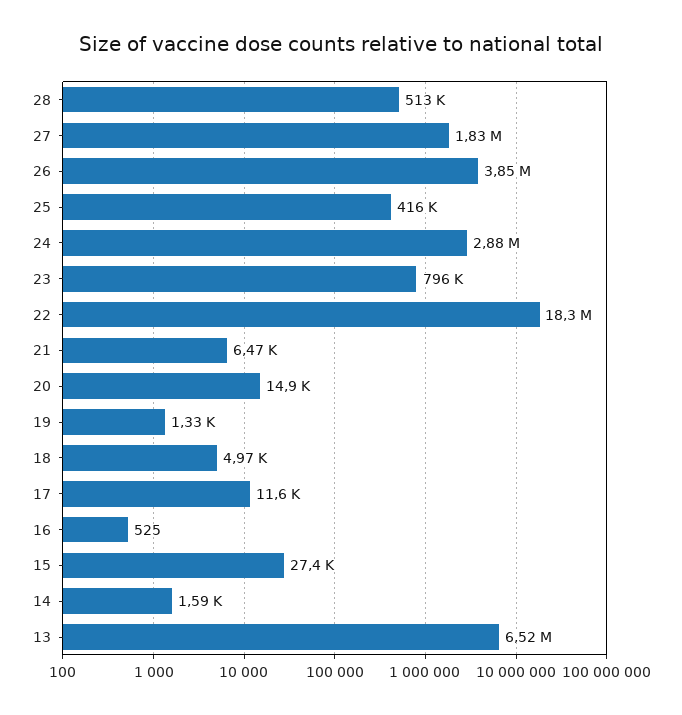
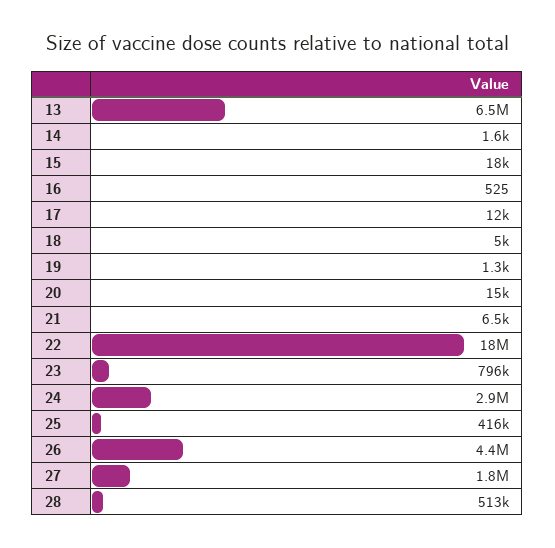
26: 3850000 -> 4400000
15: 27400 -> 18000

